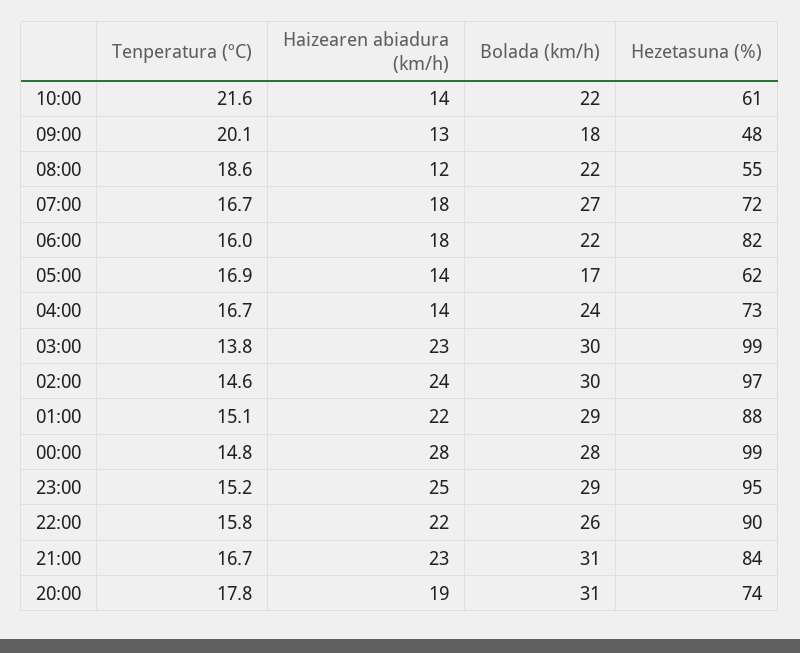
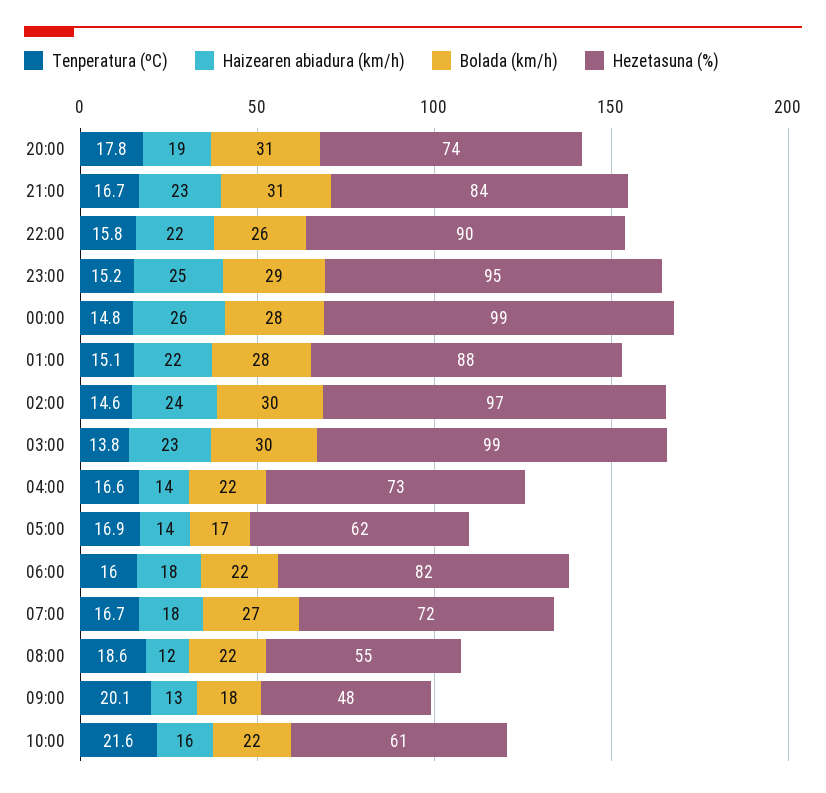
Haizearen abiadura (km/h), 10:00: 14 -> 16
Tenperatura (ºC), 04:00: 16.7 -> 16.6
Bolada (km/h), 04:00: 24 -> 22
Bolada (km/h), 01:00: 29 -> 28
Haizearen abiadura (km/h), 00:00: 28 -> 26

